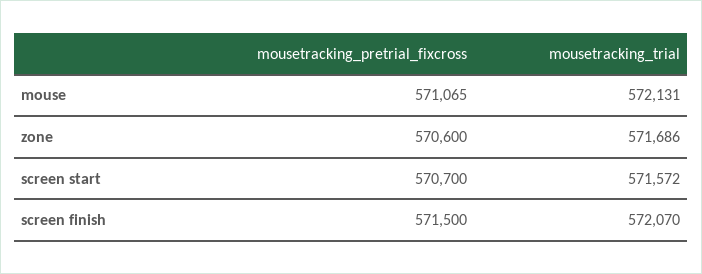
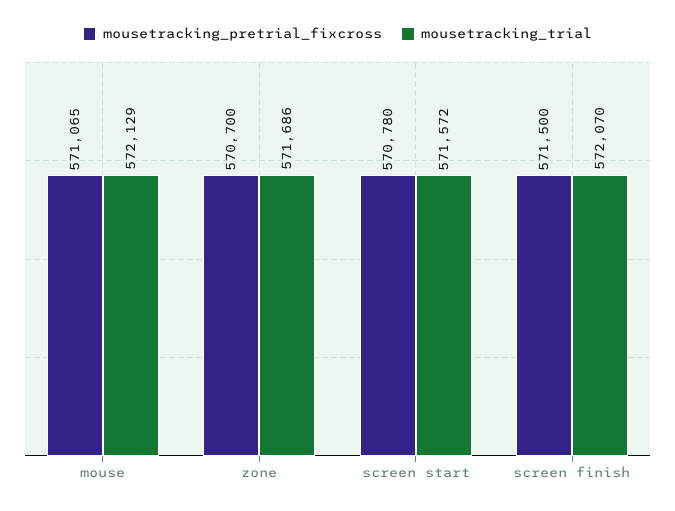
mousetracking_trial, mouse: 572131 -> 572129
mousetracking_pretrial_fixcross, zone: 570600 -> 570700
mousetracking_pretrial_fixcross, screen start: 570700 -> 570780

